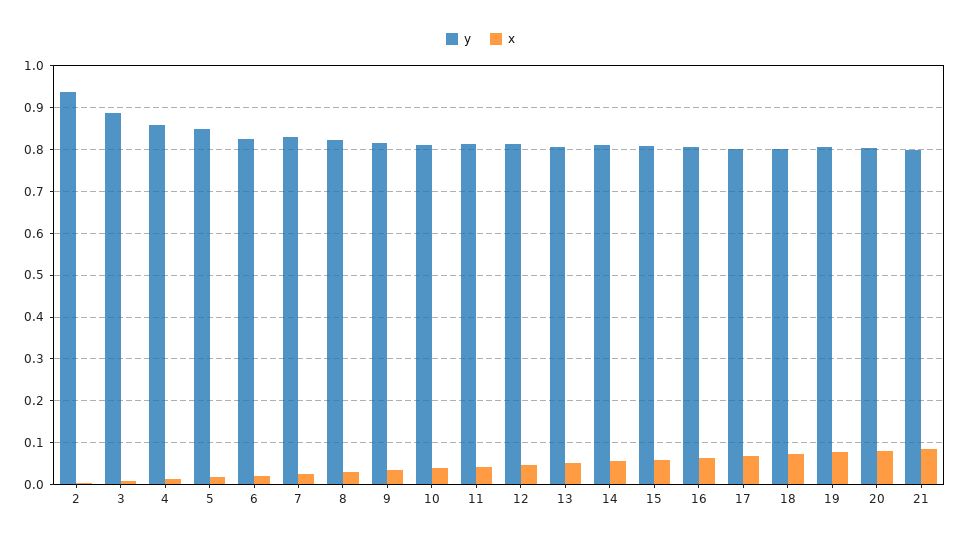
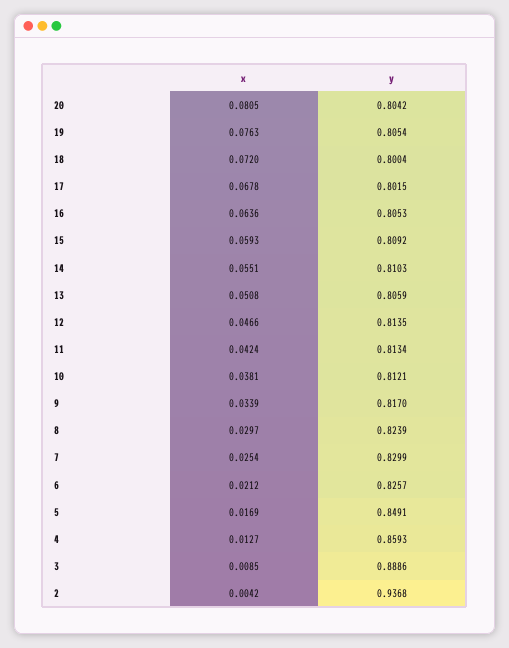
y, 21: 0.8 -> none
x, 21: 0.08 -> none

